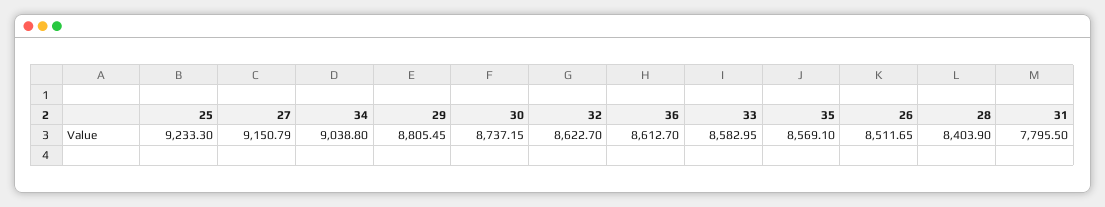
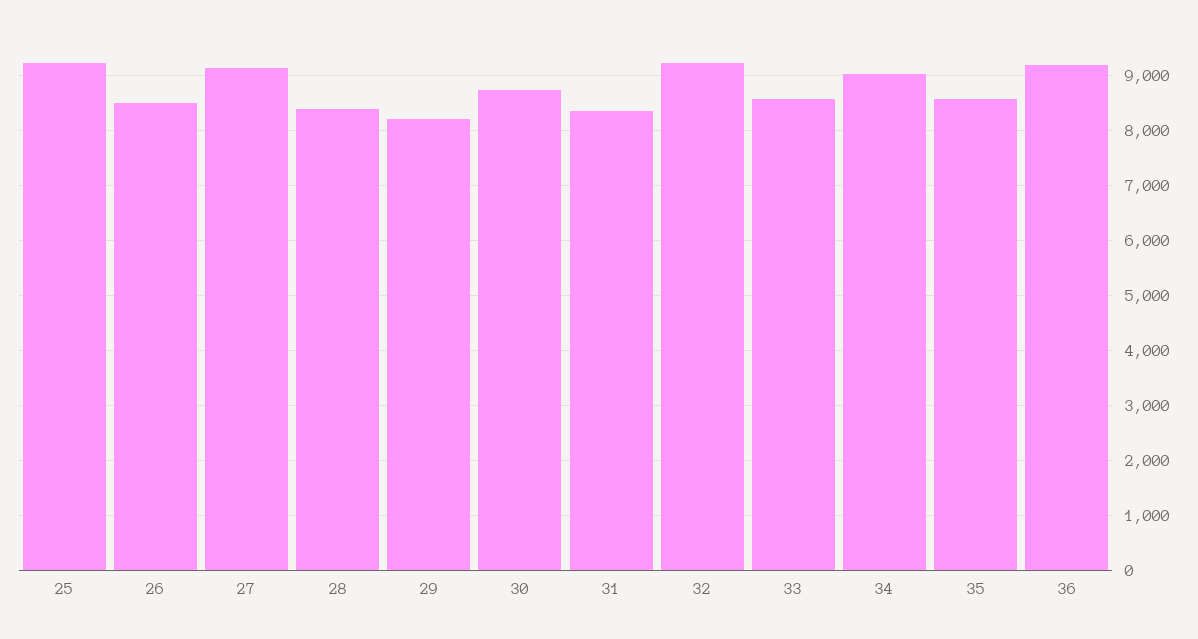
29: 8805.45 -> 8200
32: 8622.7 -> 9200
36: 8612.7 -> 9200
31: 7795.5 -> 8400

